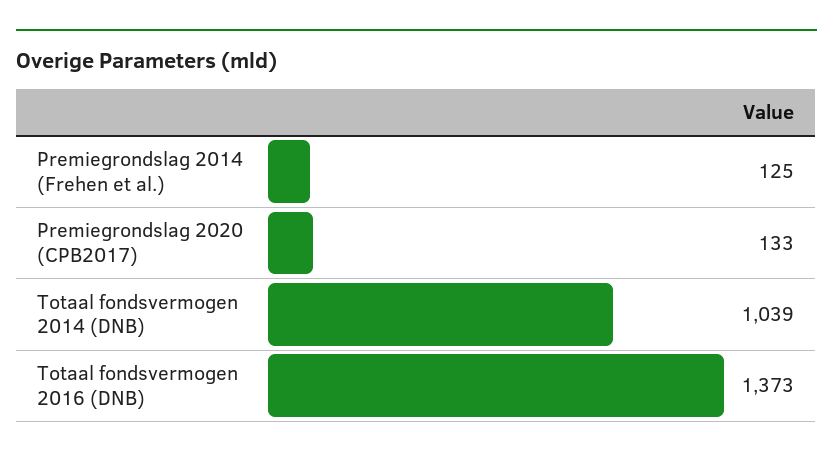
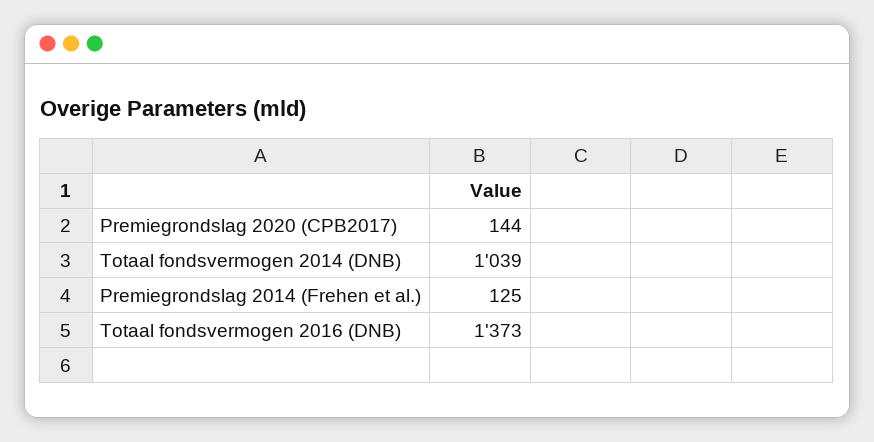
Premiegrondslag 2020 (CPB2017): 133 -> 144

